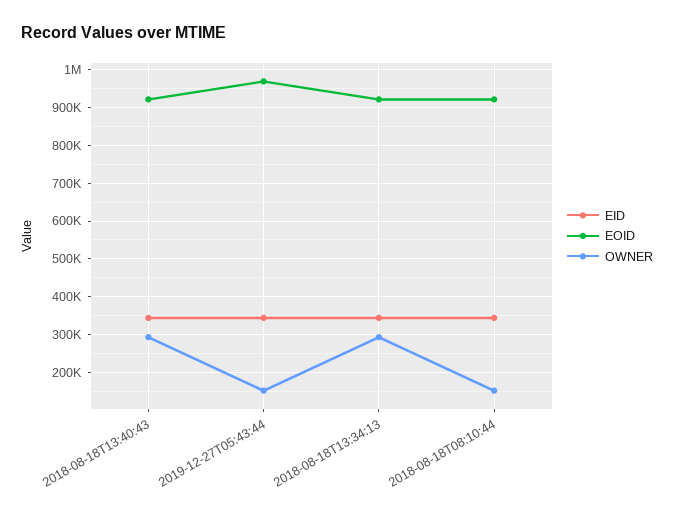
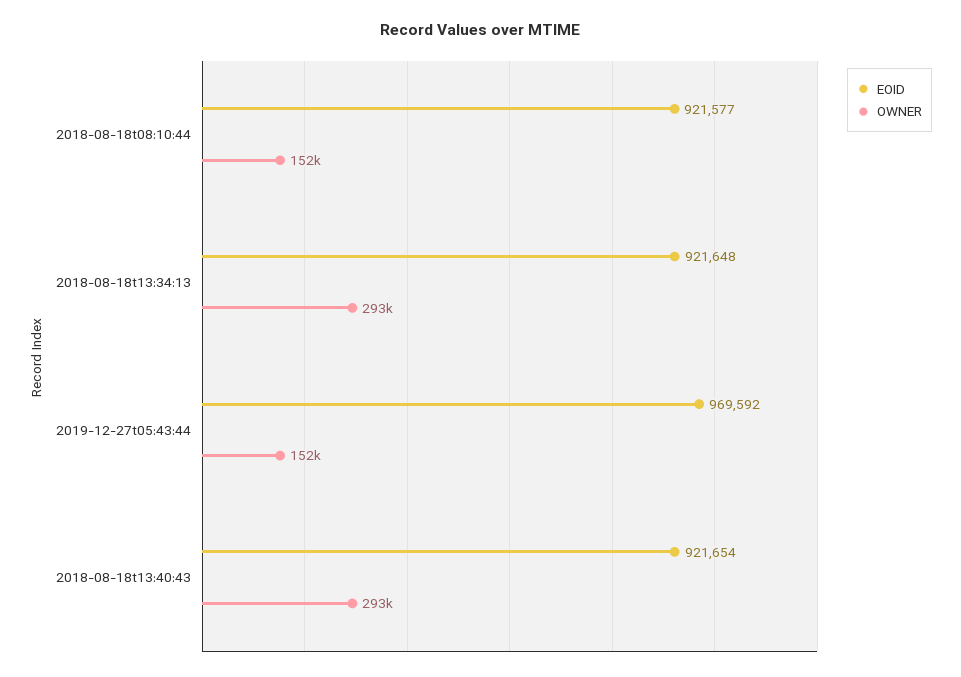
EID, 2018-08-18T13:40:43: 340000 -> none
EID, 2019-12-27T05:43:44: 340000 -> none
EID, 2018-08-18T13:34:13: 340000 -> none
EID, 2018-08-18T08:10:44: 340000 -> none

